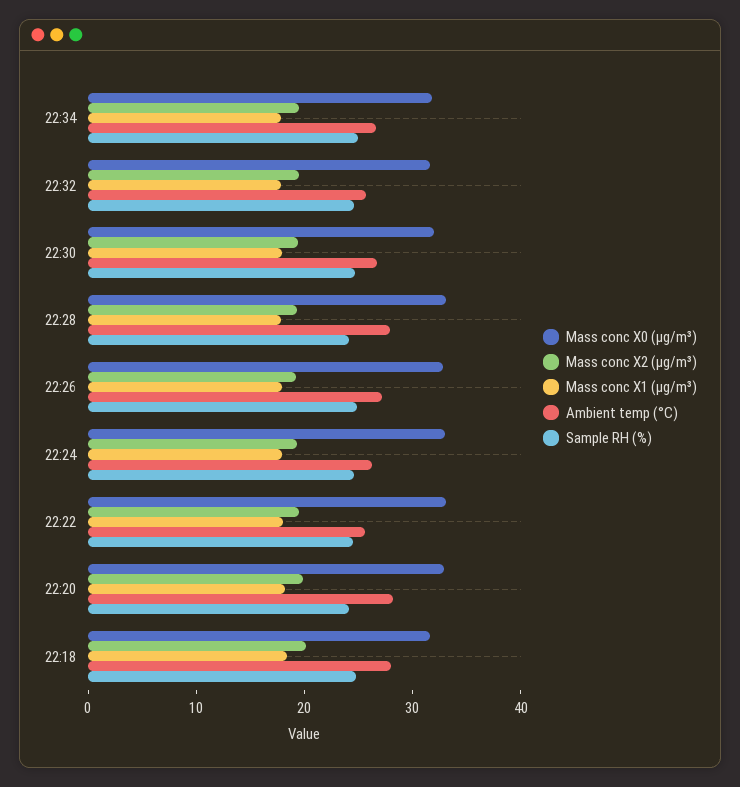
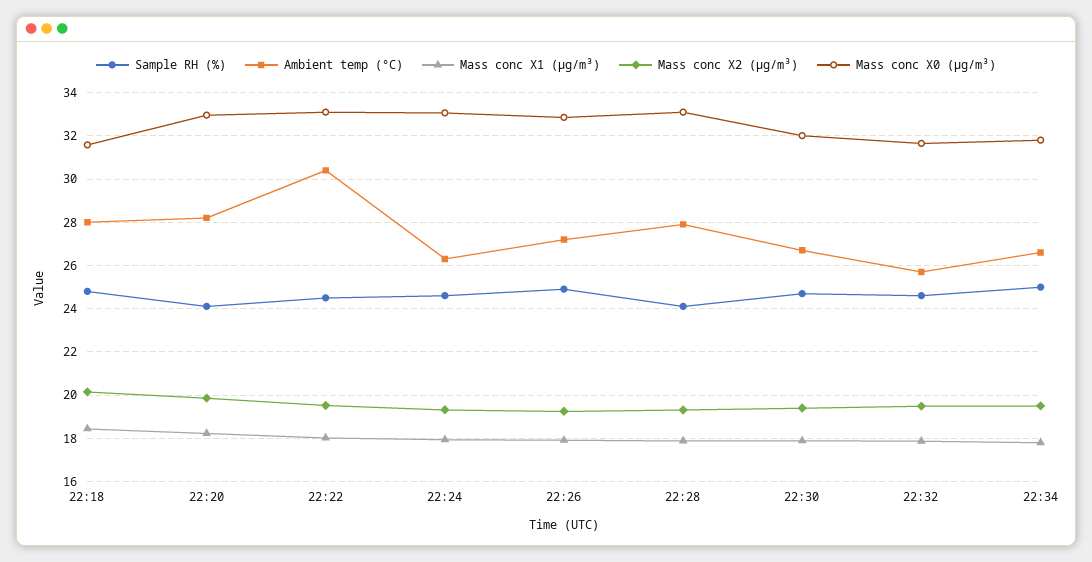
Ambient temp (°C), 22:22: 26 -> 30.5

